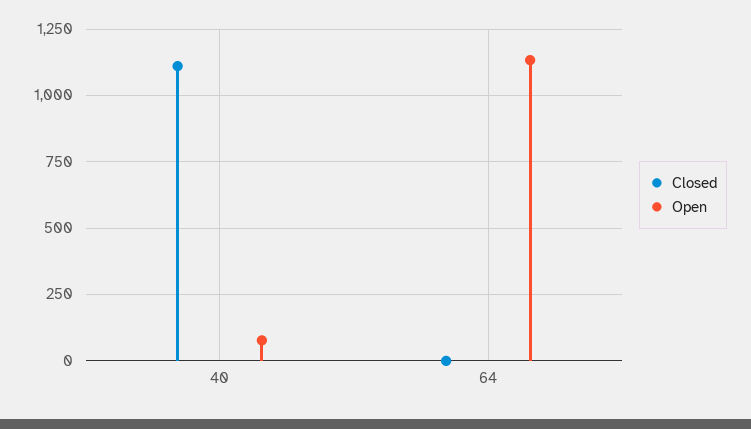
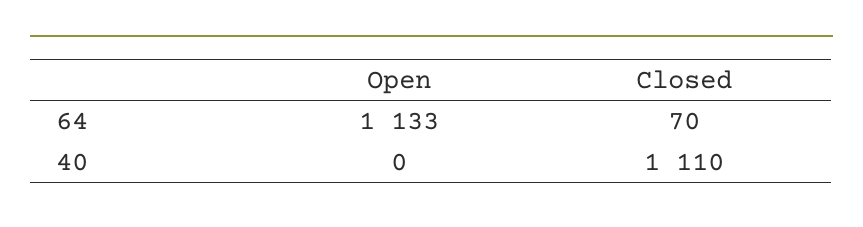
Open, 40: 75 -> 0
Closed, 64: 0 -> 70

